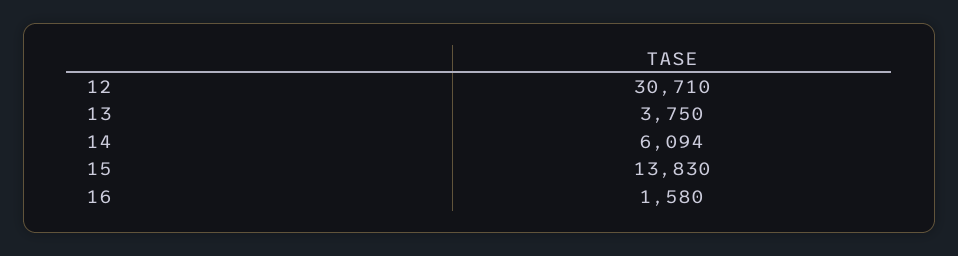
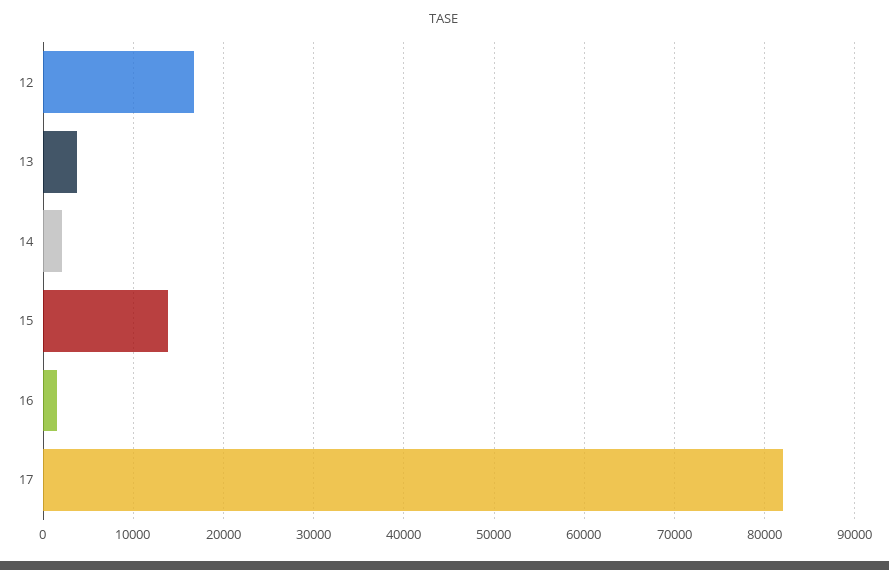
12: 30710 -> 17000
14: 6094 -> 2000
17: none -> 82000

